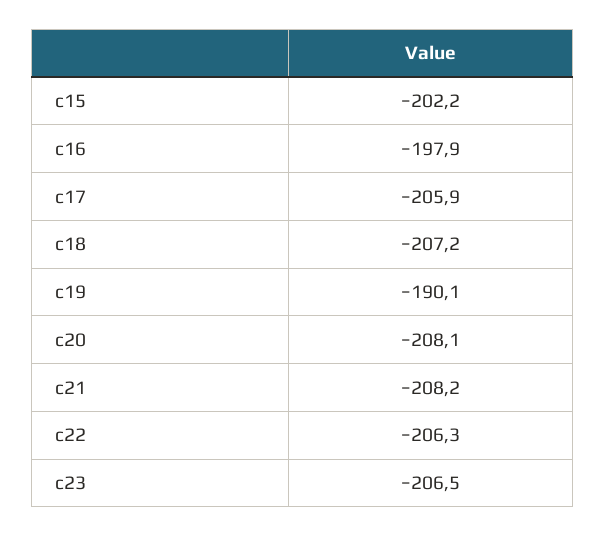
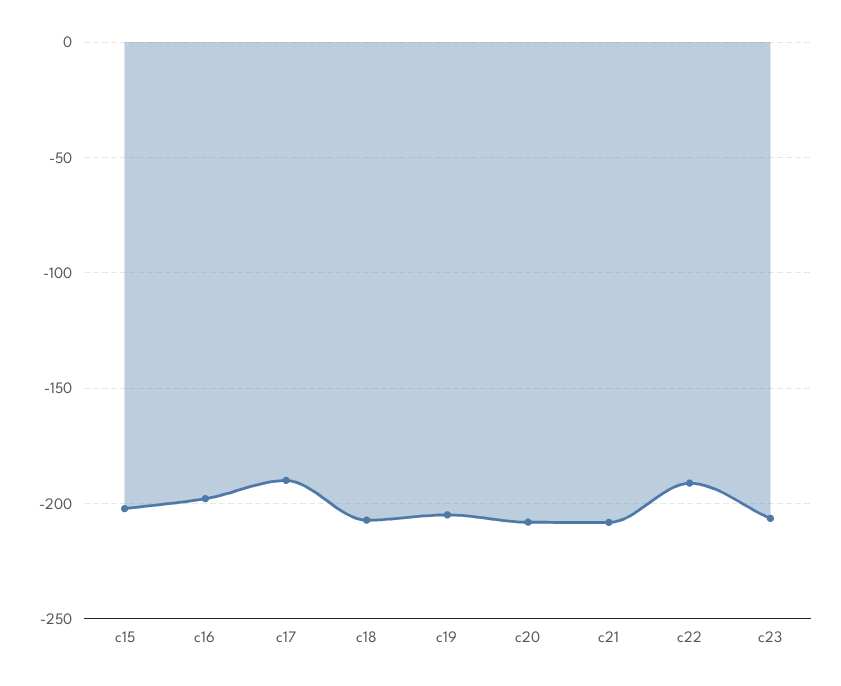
c17: -205.9 -> -190
c19: -190.1 -> -205
c22: -206.3 -> -190

